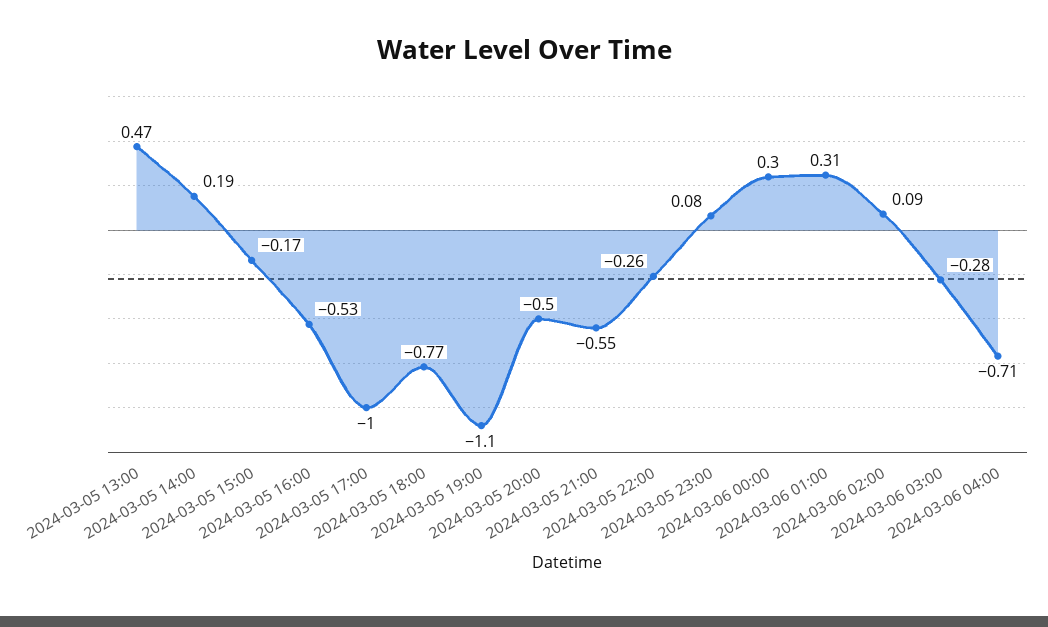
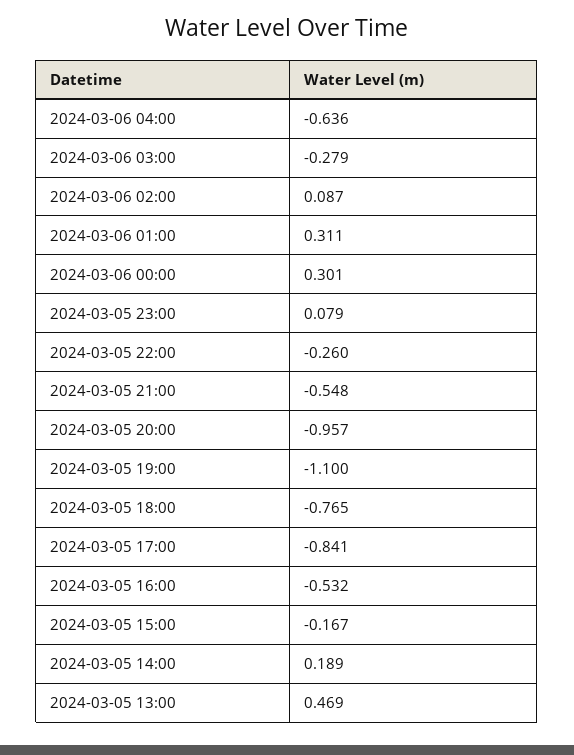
2024-03-05 17:00: -1 -> -0.841
2024-03-05 20:00: -0.5 -> -0.957
2024-03-06 04:00: -0.71 -> -0.636

